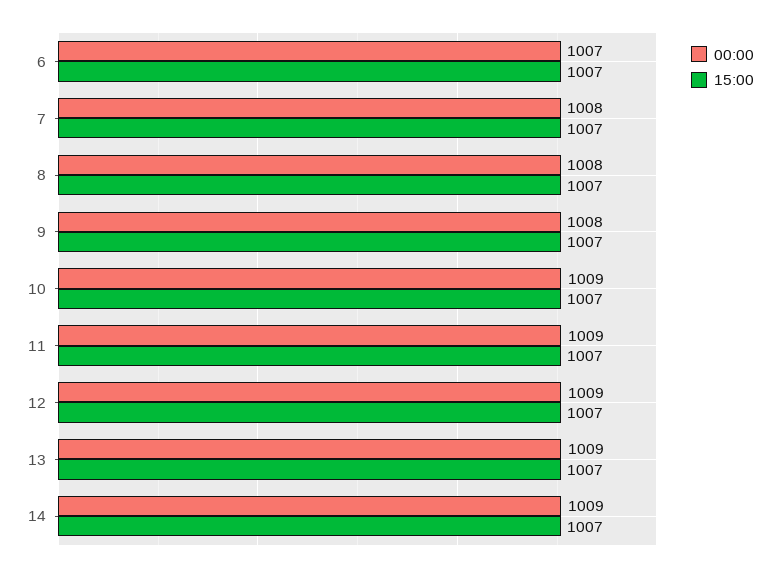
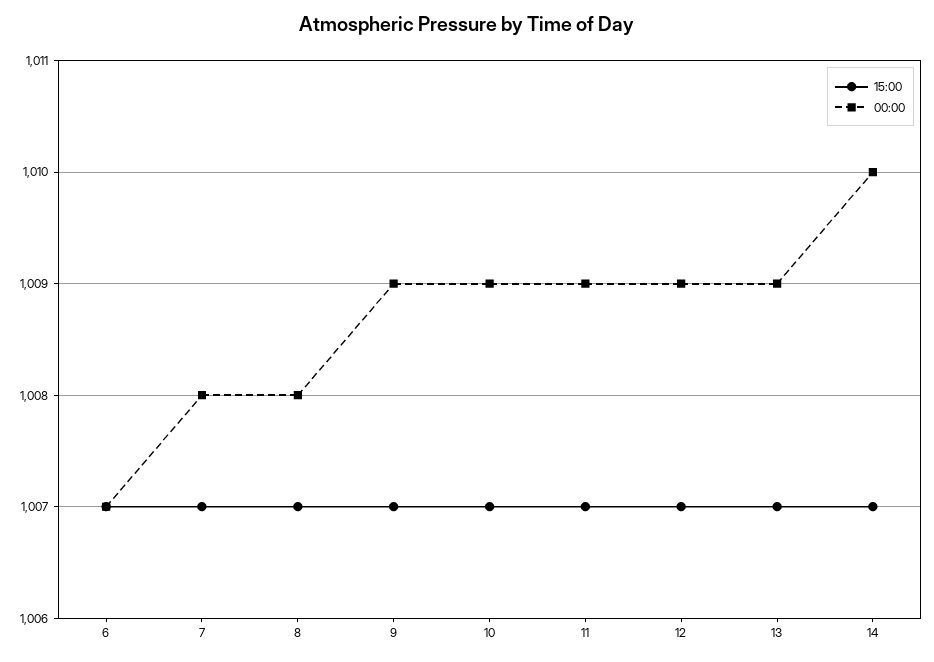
00:00, 9: 1008 -> 1009
00:00, 14: 1009 -> 1010

